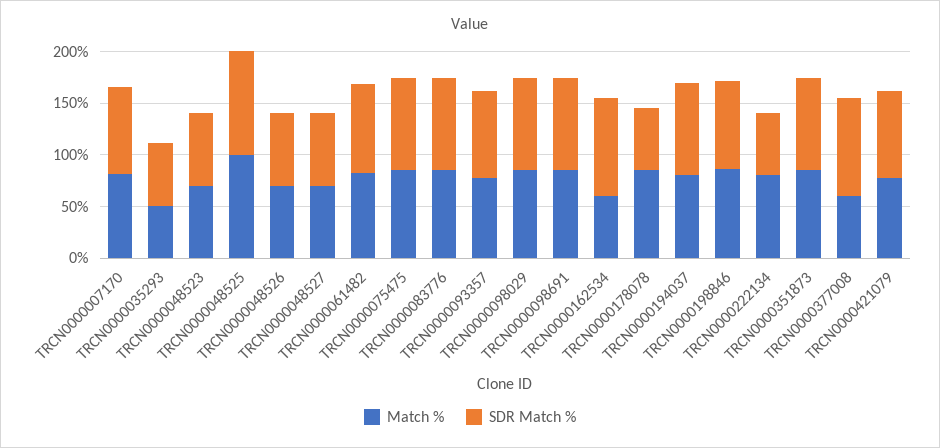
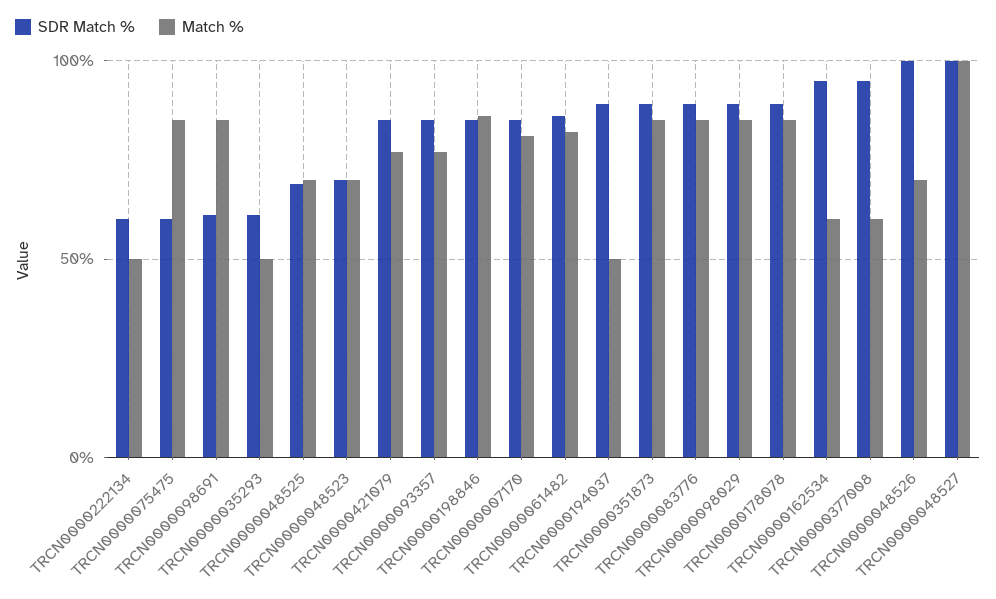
Match %, TRCN0000048525: 100 -> 70
SDR Match %, TRCN0000048525: 100 -> 70
SDR Match %, TRCN0000048526: 70 -> 100
Match %, TRCN0000048527: 70 -> 100
SDR Match %, TRCN0000048527: 70 -> 100
SDR Match %, TRCN0000075475: 90 -> 60
SDR Match %, TRCN0000098691: 90 -> 60
SDR Match %, TRCN0000178078: 60 -> 90
Match %, TRCN0000194037: 80 -> 50
Match %, TRCN0000222134: 80 -> 50

